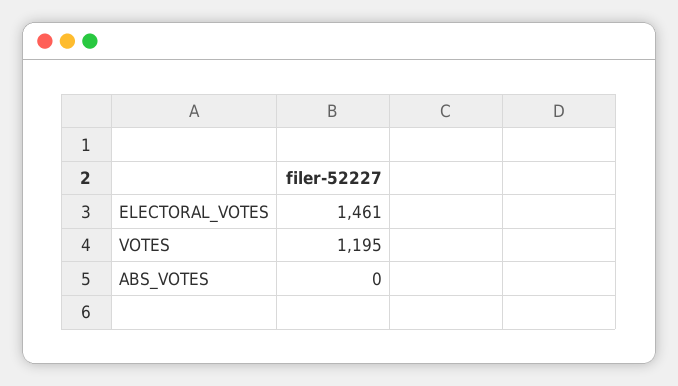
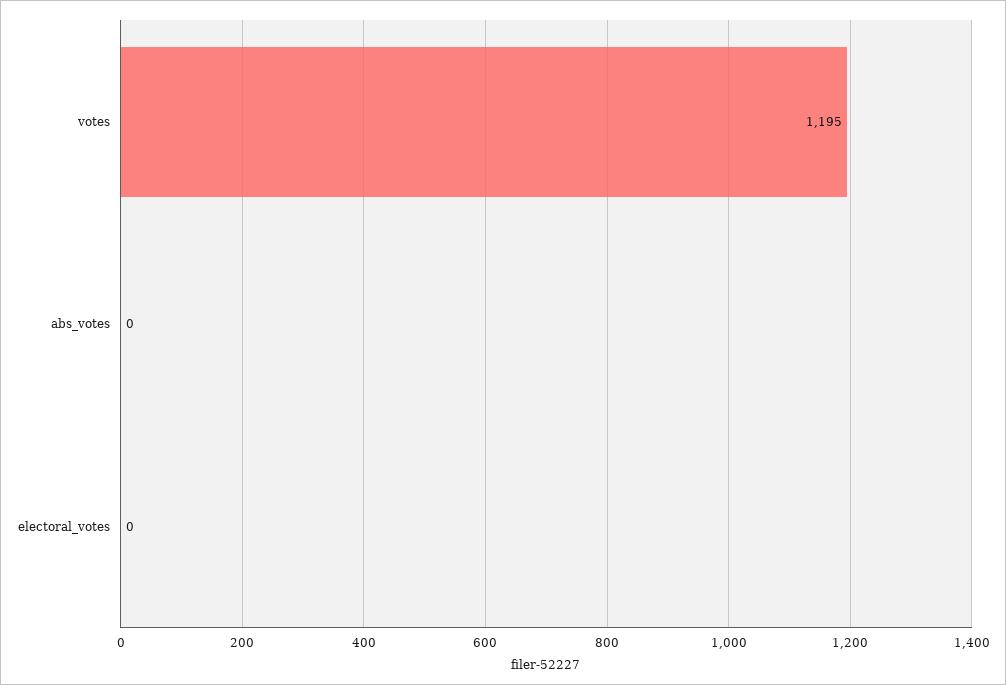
ELECTORAL_VOTES: 1461 -> 0

